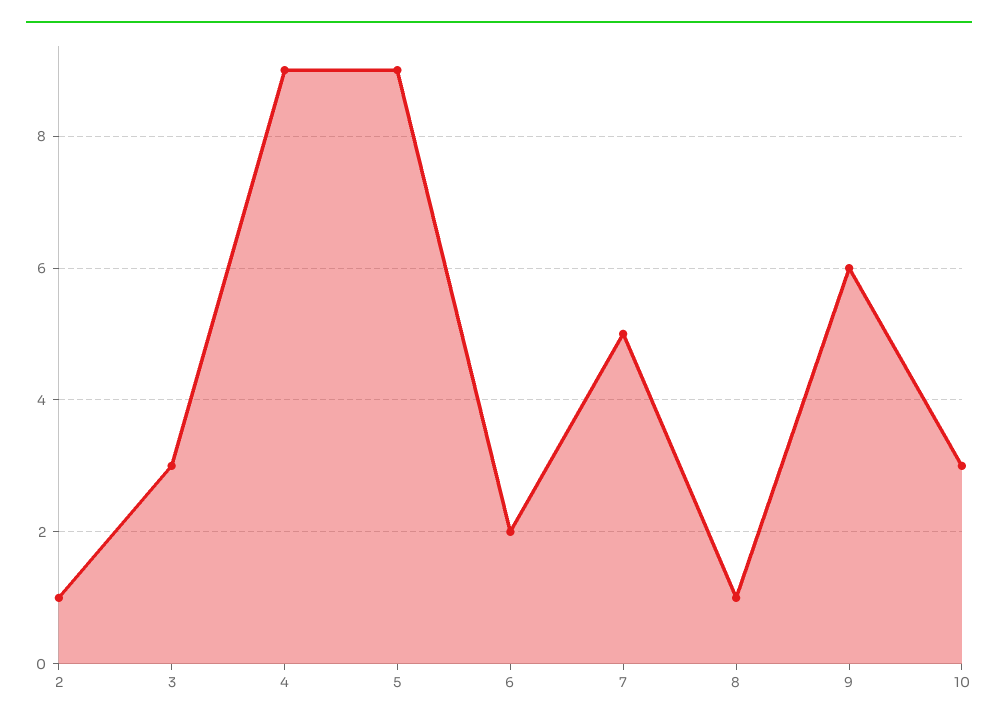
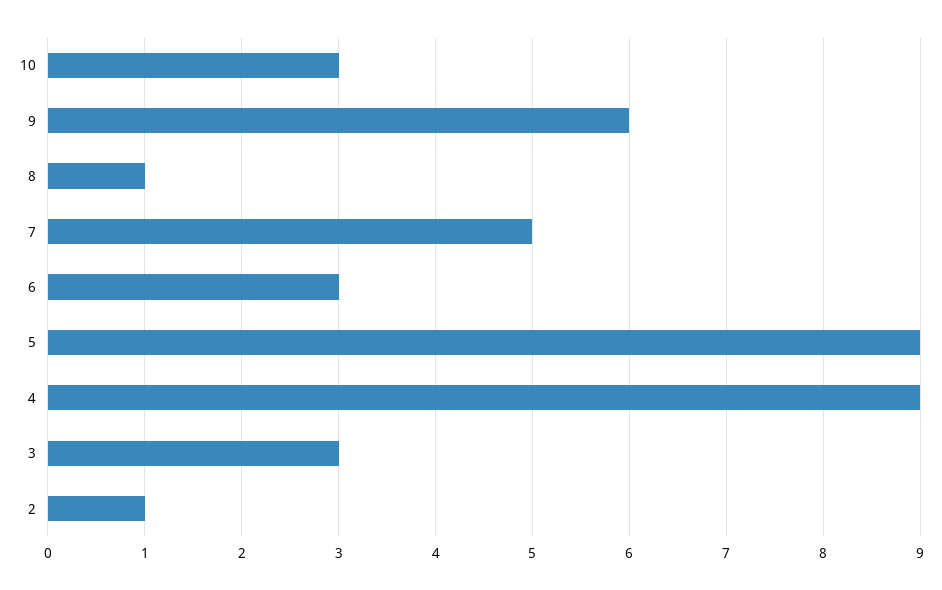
6: 2 -> 3

